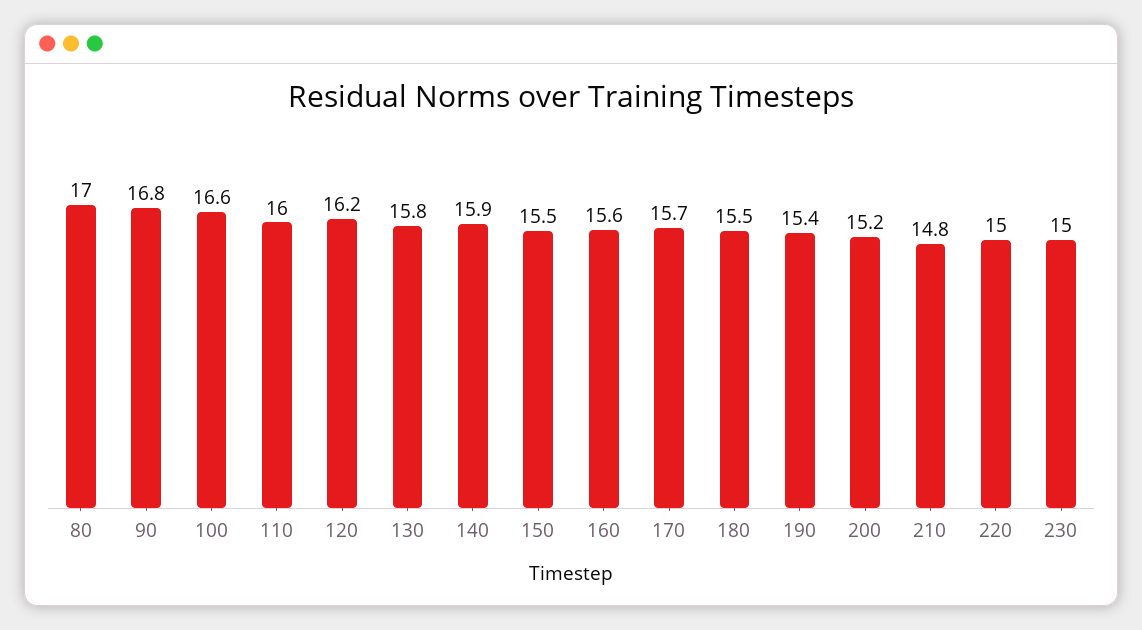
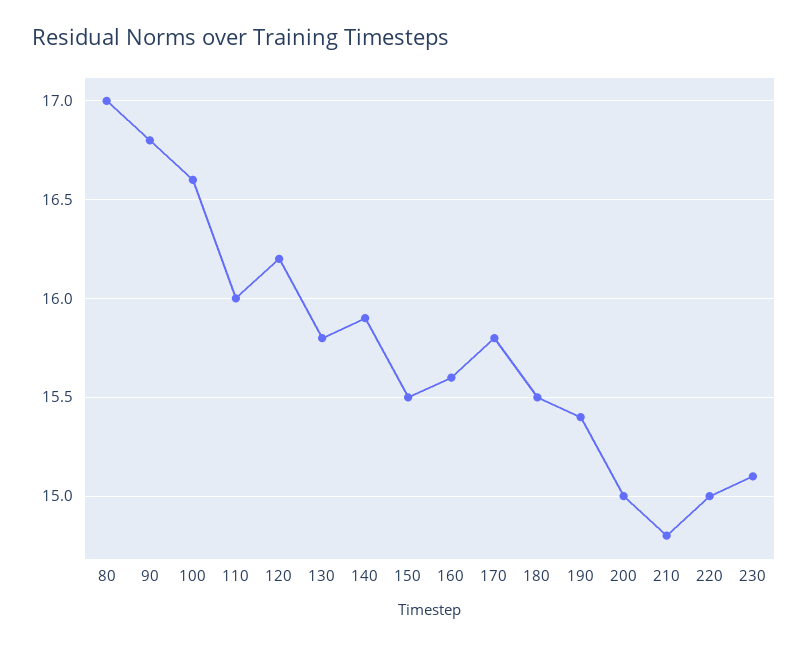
170: 15.7 -> 15.8
200: 15.2 -> 15
230: 15 -> 15.1

